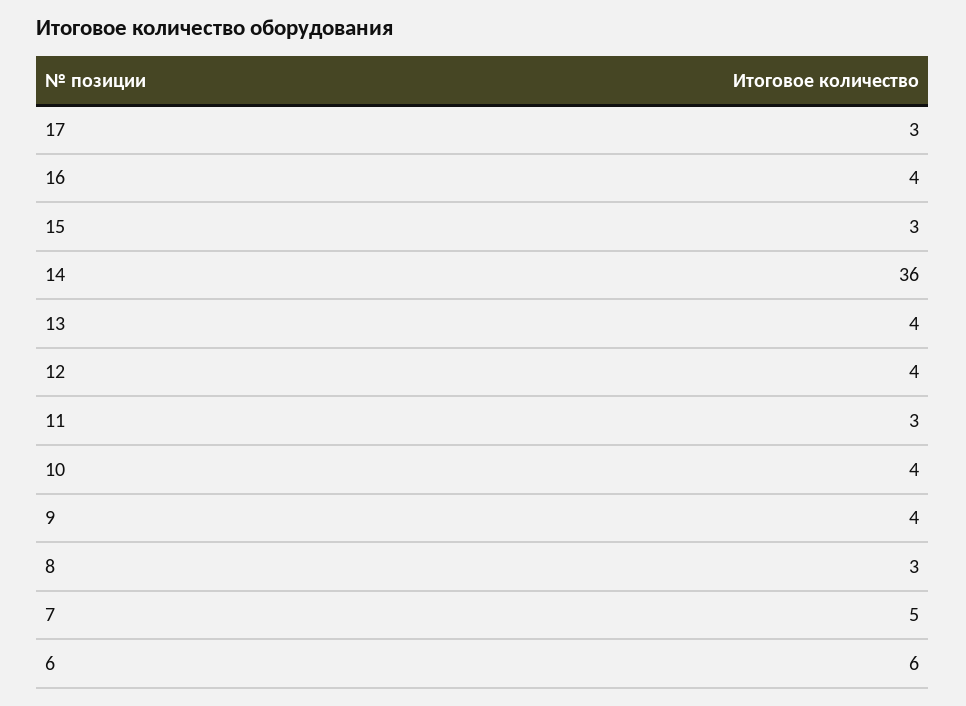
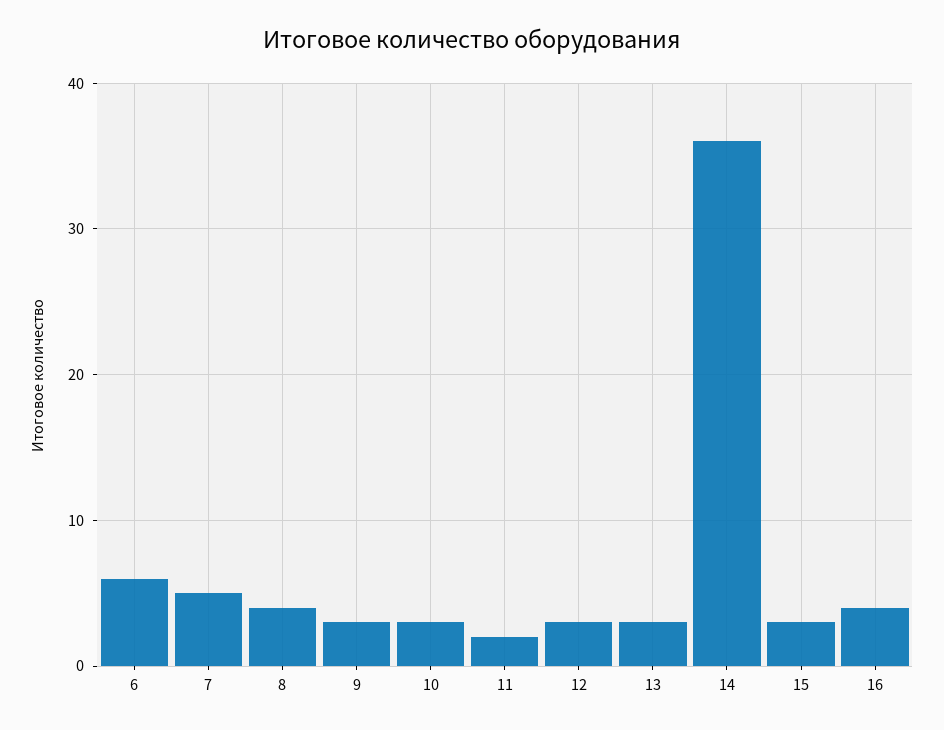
17: 3 -> none
13: 4 -> 3
12: 4 -> 3
11: 3 -> 2
10: 4 -> 3
9: 4 -> 3
8: 3 -> 4

